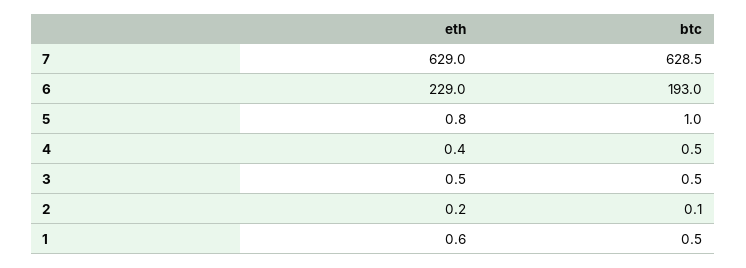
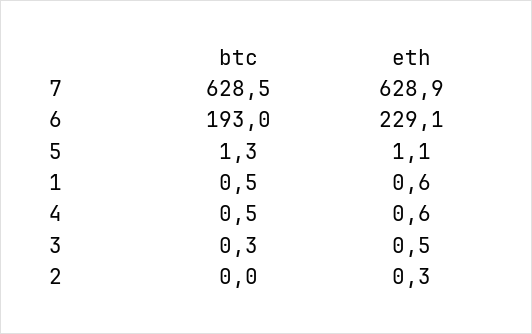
eth, 7: 629 -> 628.9
eth, 6: 229 -> 229.1
eth, 5: 0.8 -> 1.1
btc, 5: 1 -> 1.3
eth, 4: 0.4 -> 0.6
btc, 3: 0.5 -> 0.3
eth, 2: 0.2 -> 0.3
btc, 2: 0.1 -> 0

